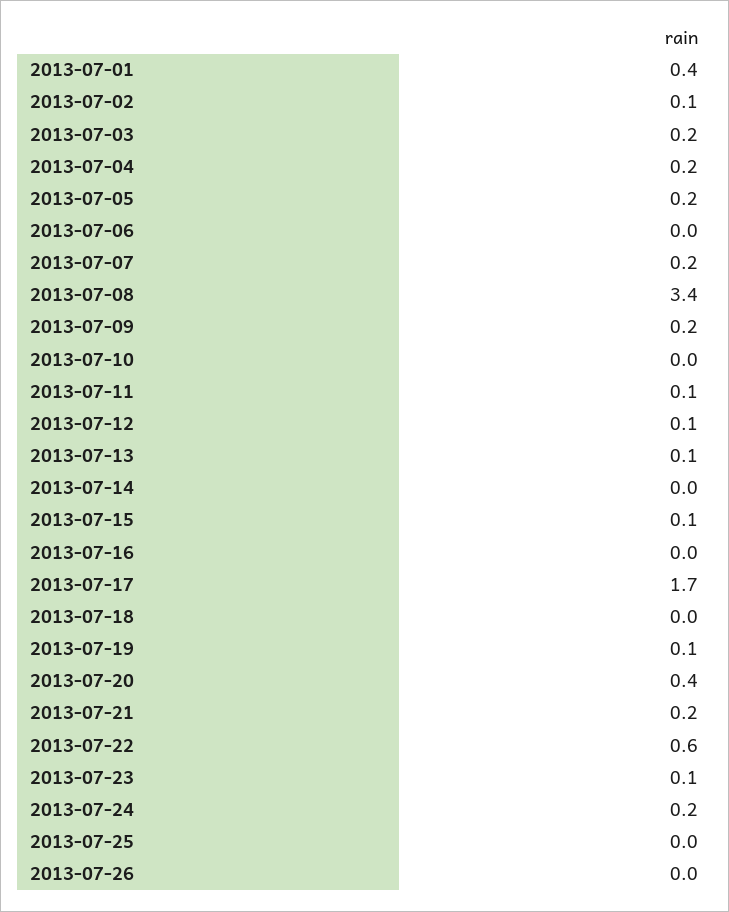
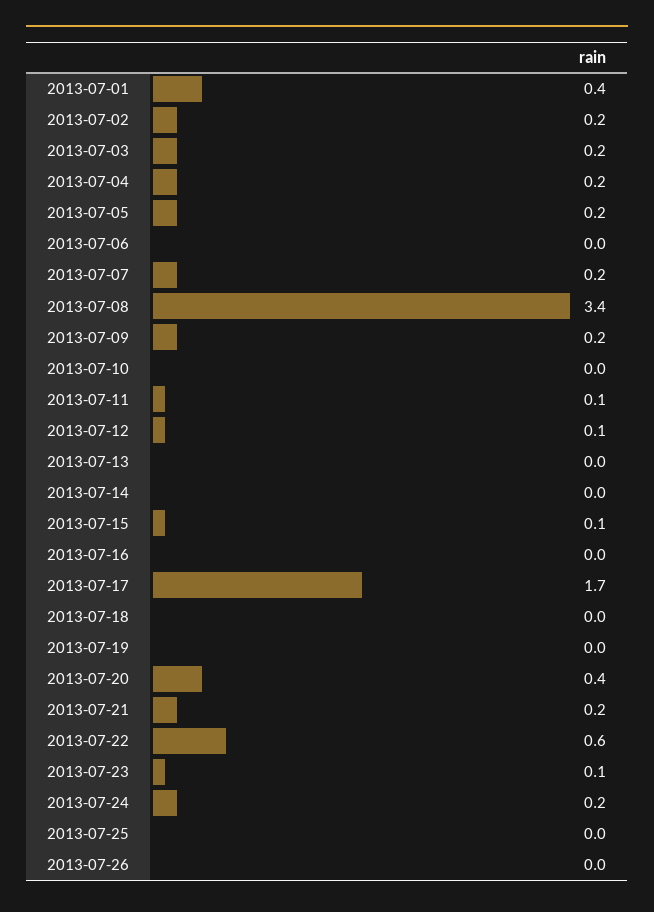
2013-07-02: 0.1 -> 0.2
2013-07-13: 0.1 -> 0
2013-07-19: 0.1 -> 0

